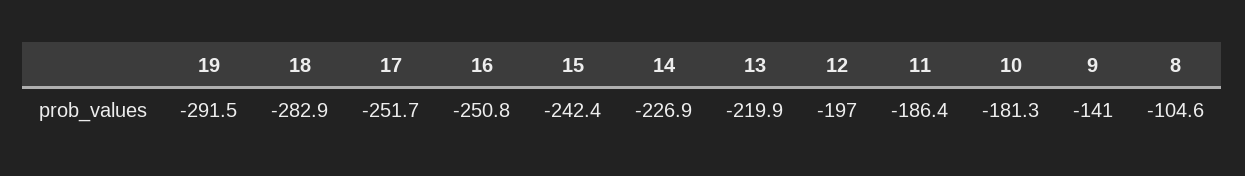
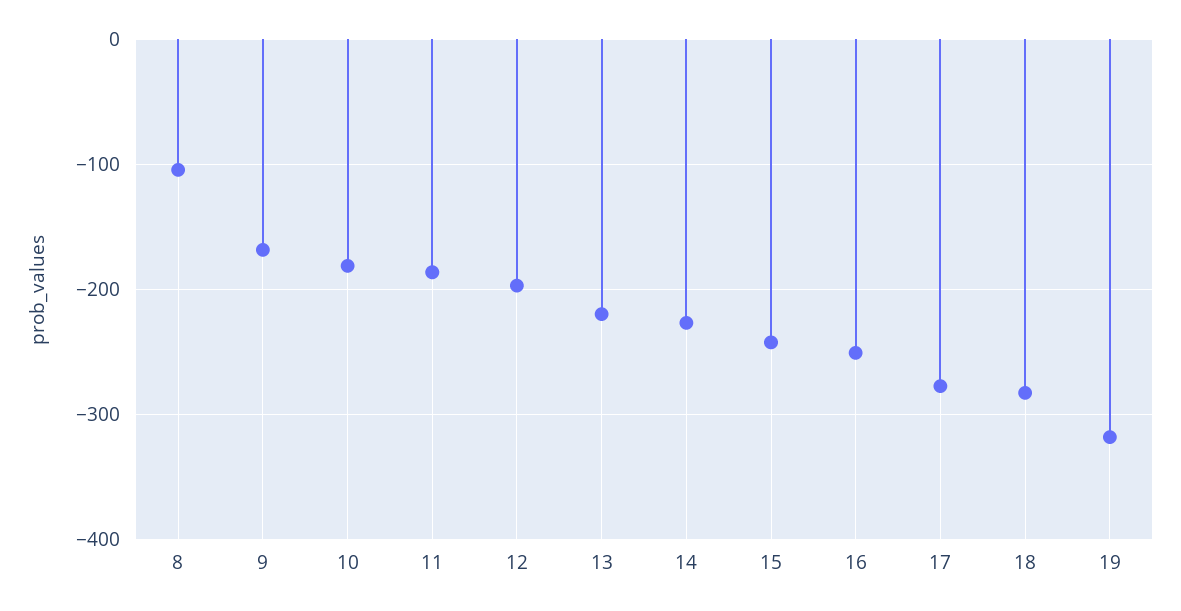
19: -291.5 -> -320
17: -251.7 -> -280
9: -141 -> -170

